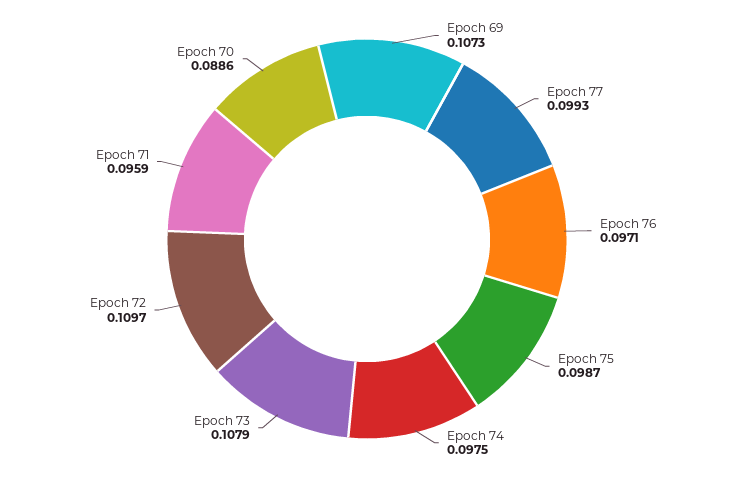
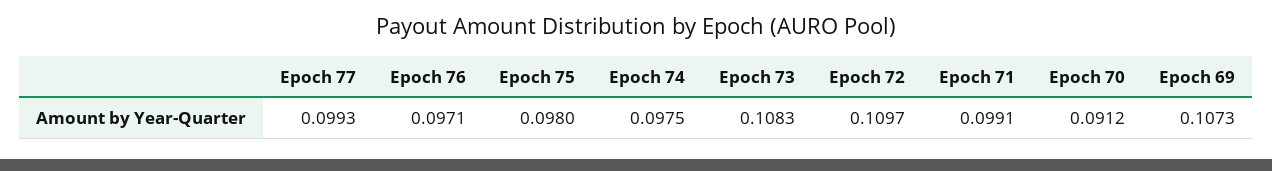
Epoch 75: 0.0987 -> 0.098
Epoch 73: 0.1079 -> 0.1083
Epoch 71: 0.0959 -> 0.0991
Epoch 70: 0.0886 -> 0.0912

